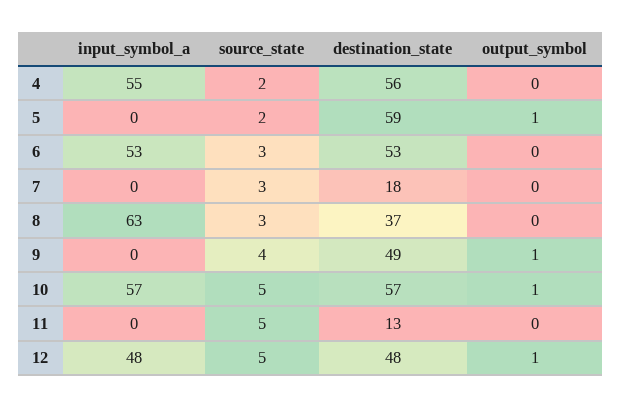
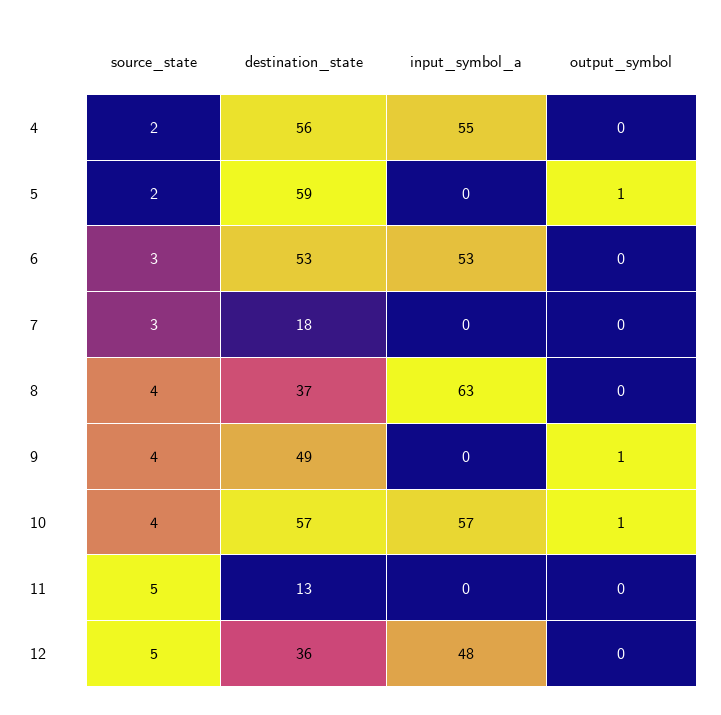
source_state, 8: 3 -> 4
source_state, 10: 5 -> 4
destination_state, 12: 48 -> 36
output_symbol, 12: 1 -> 0

